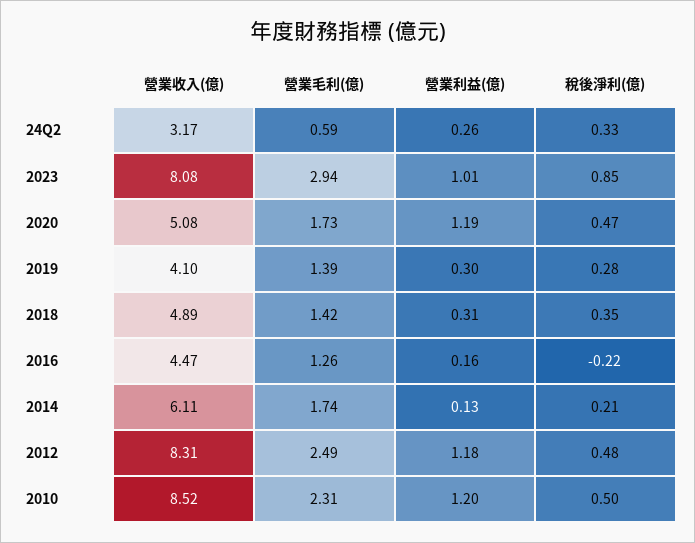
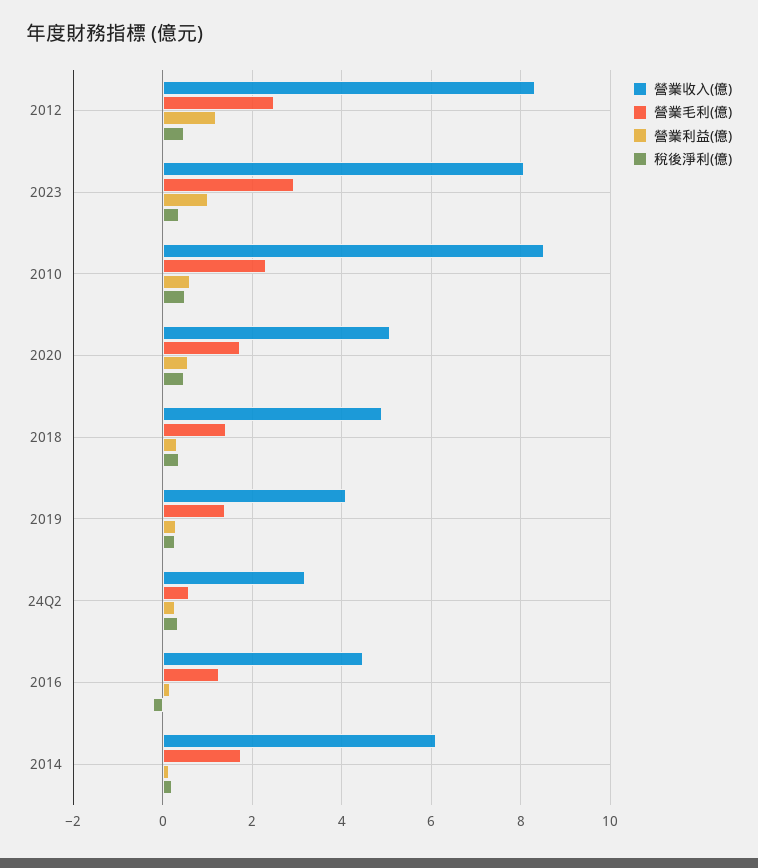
稅後淨利(億), 2023: 0.85 -> 0.4
營業利益(億), 2020: 1.19 -> 0.6
營業利益(億), 2010: 1.2 -> 0.6

